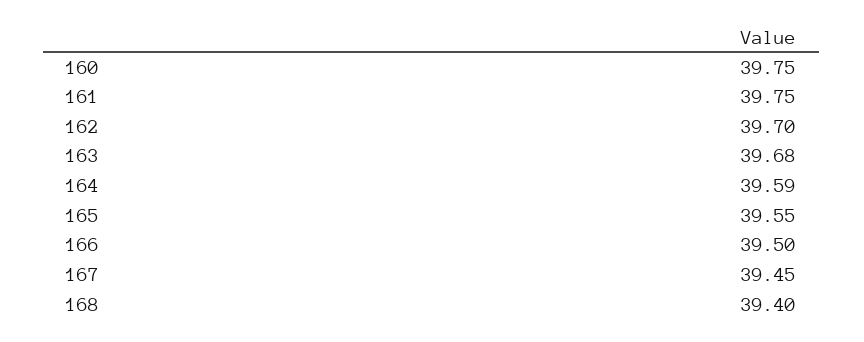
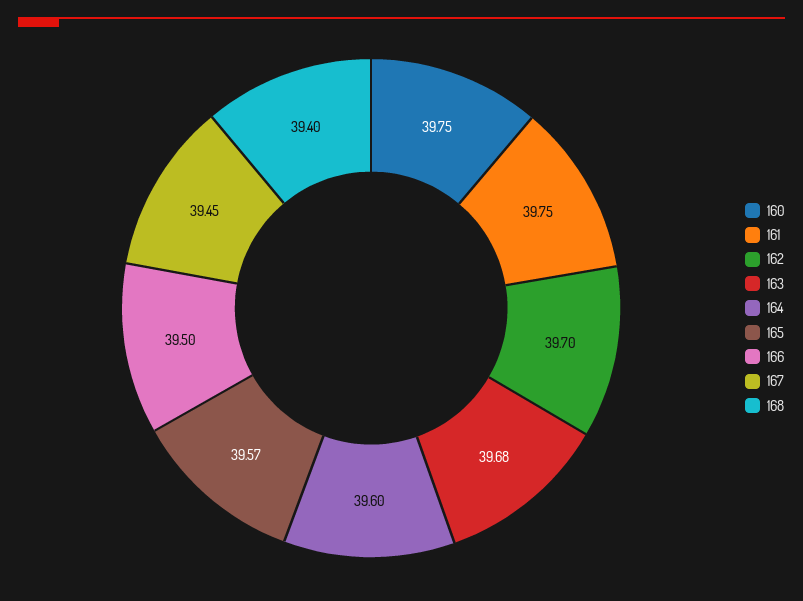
164: 39.59 -> 39.6
165: 39.55 -> 39.57

